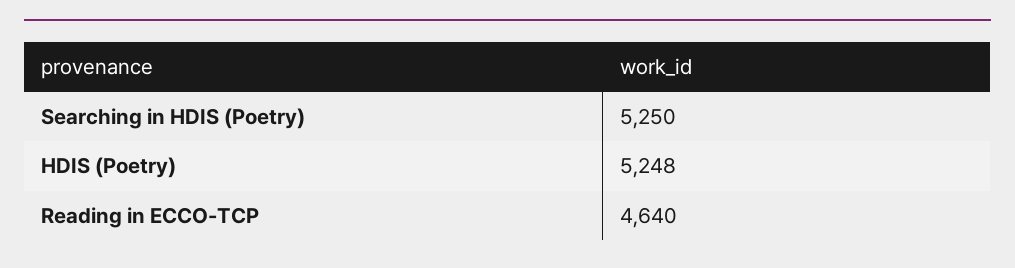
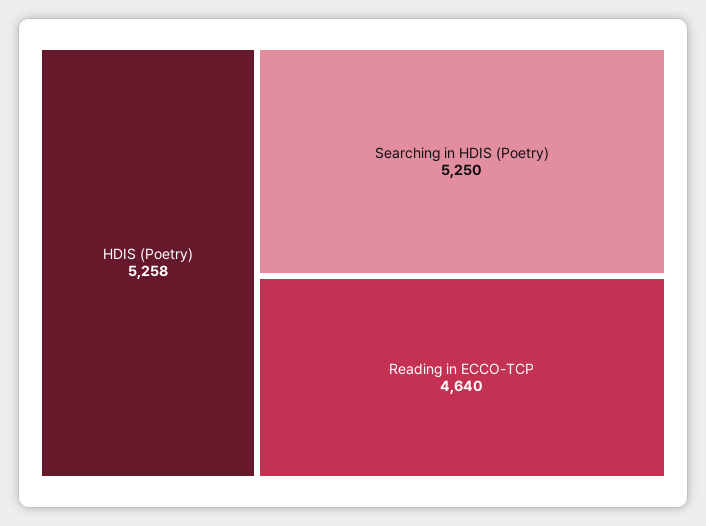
HDIS (Poetry): 5248 -> 5258

